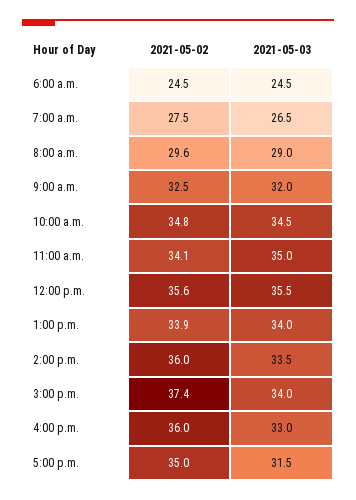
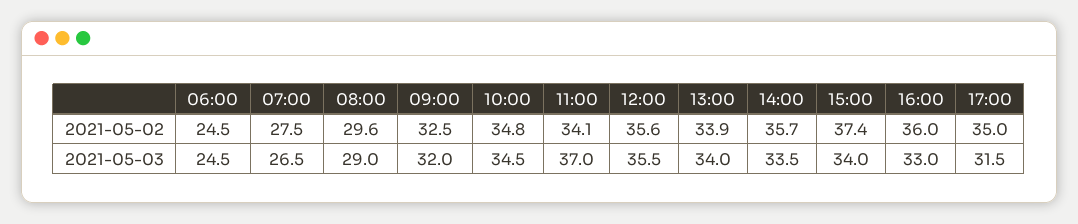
2021-05-03, 11:00 a.m.: 35 -> 37
2021-05-02, 2:00 p.m.: 36 -> 35.7

